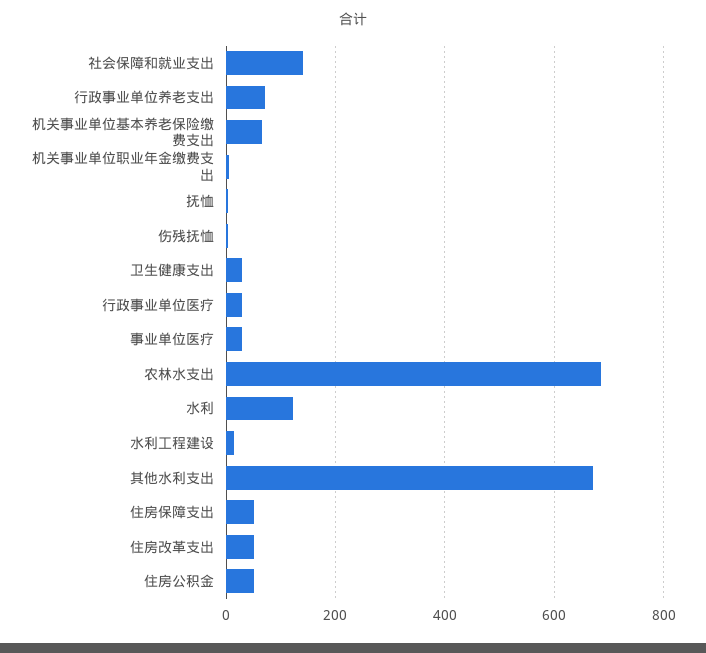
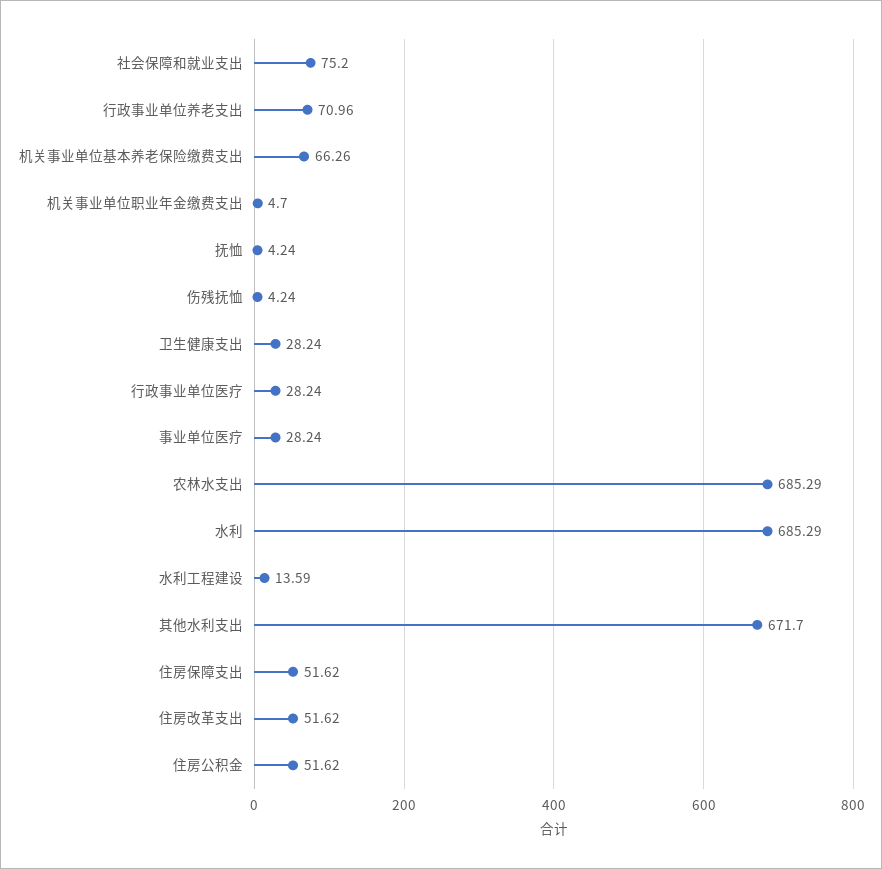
社会保障和就业支出: 140 -> 75.2
水利: 120 -> 685.29

